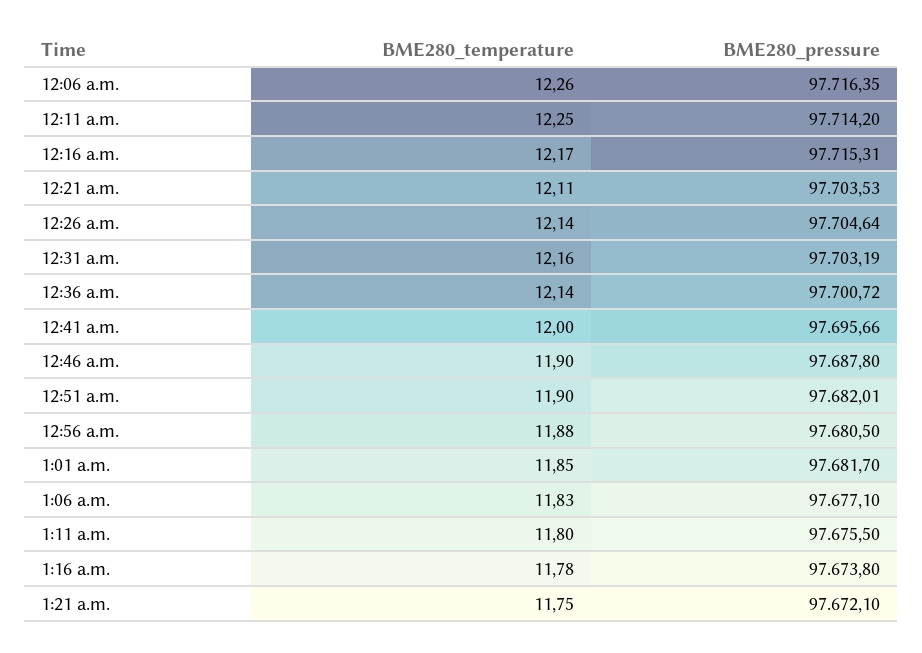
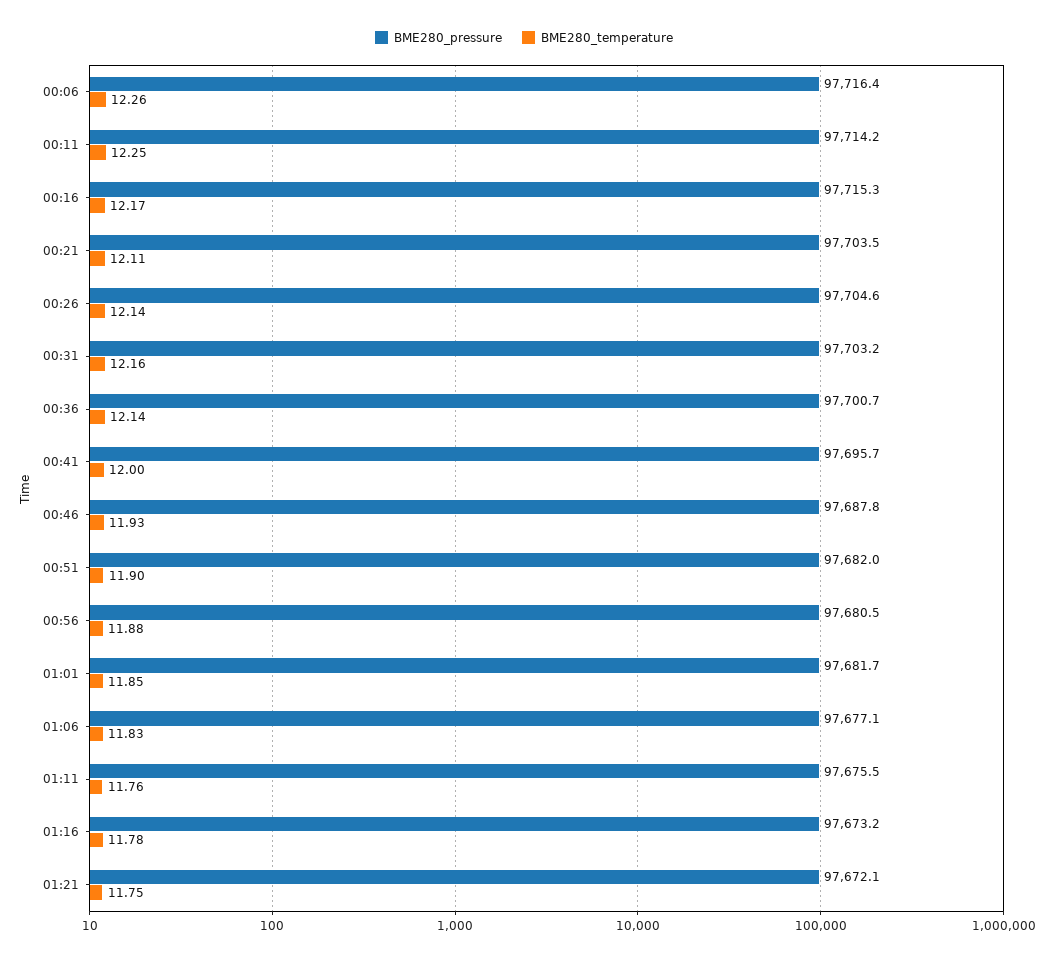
BME280_temperature, 12:46 a.m.: 11.9 -> 11.93
BME280_temperature, 1:11 a.m.: 11.8 -> 11.76
BME280_pressure, 1:16 a.m.: 97673.8 -> 97673.2

